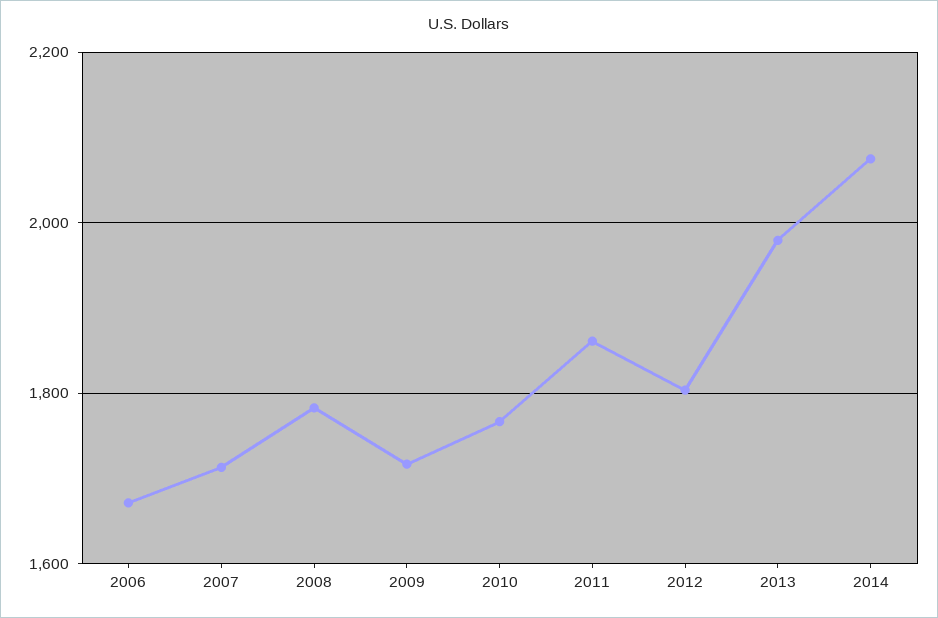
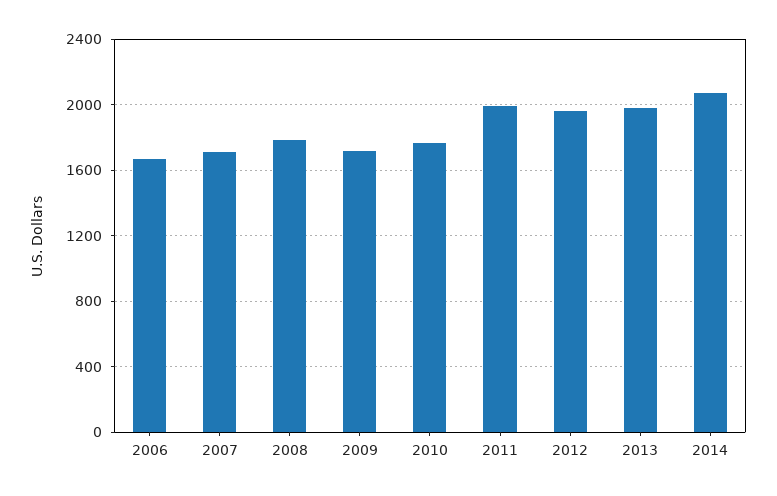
2011: 1860 -> 2000
2012: 1800 -> 1950

